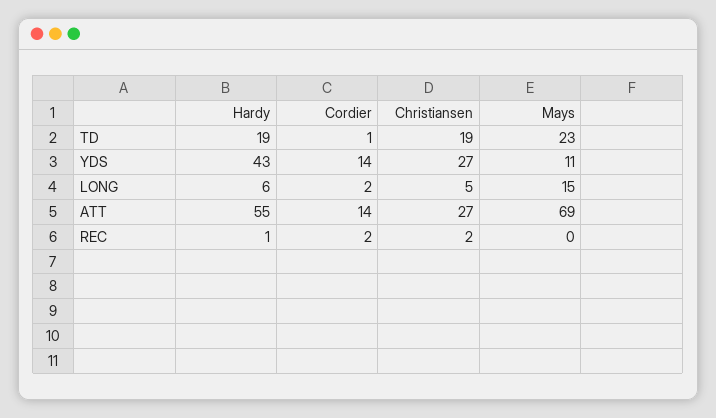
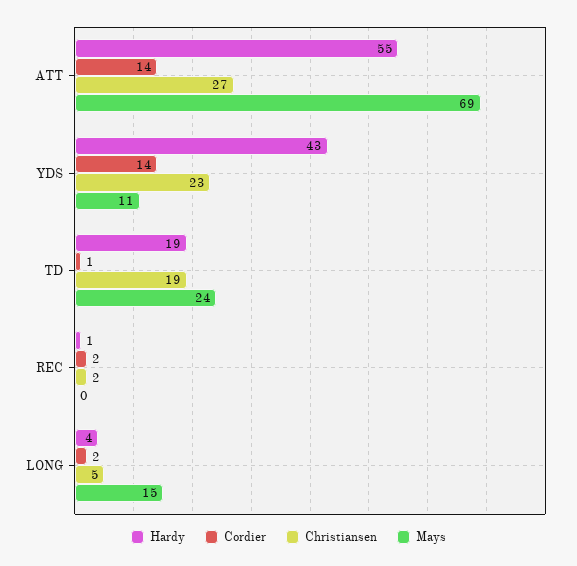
Mays, TD: 23 -> 24
Christiansen, YDS: 27 -> 23
Hardy, LONG: 6 -> 4

